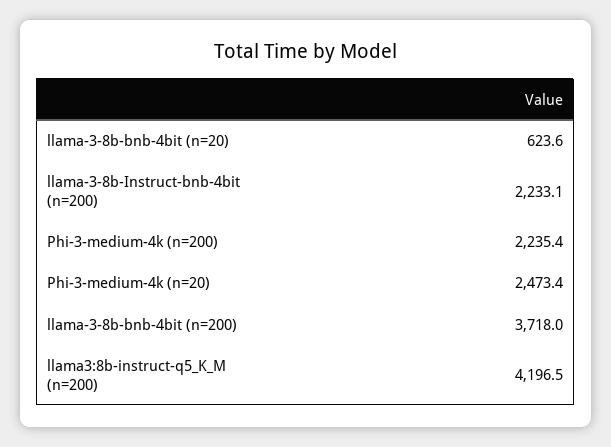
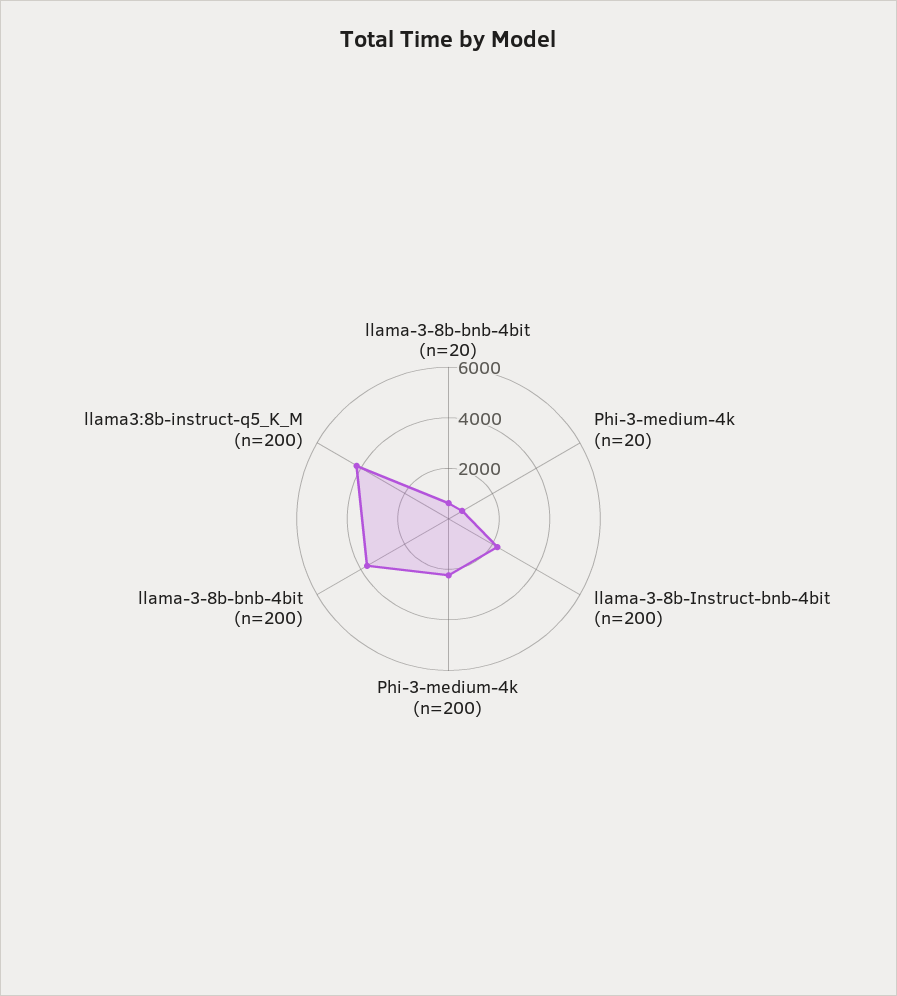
Phi-3-medium-4k (n=20): 2473.4 -> 500

